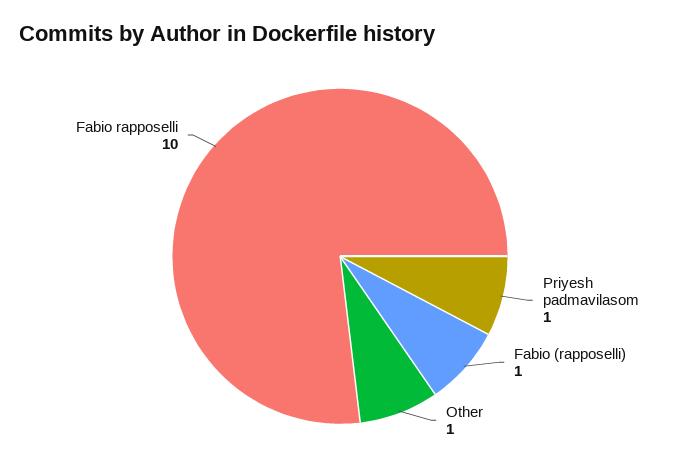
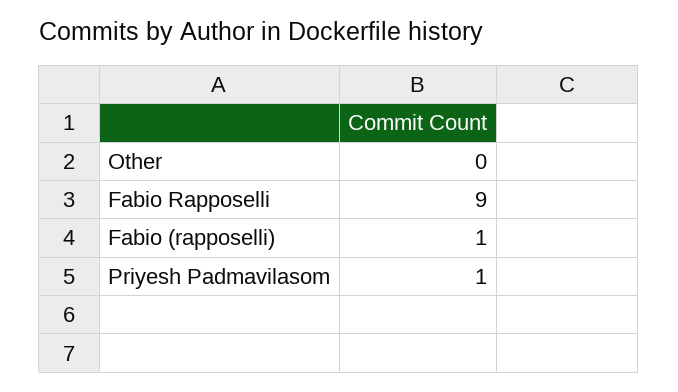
Other: 1 -> 0
Fabio rapposelli: 10 -> 9

